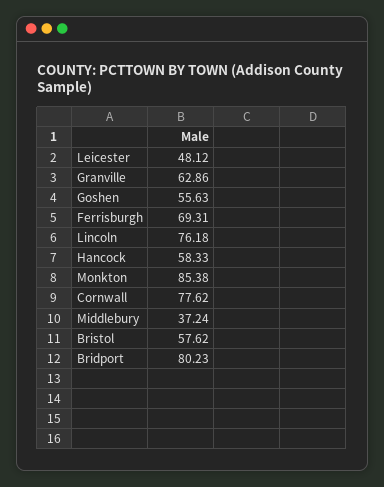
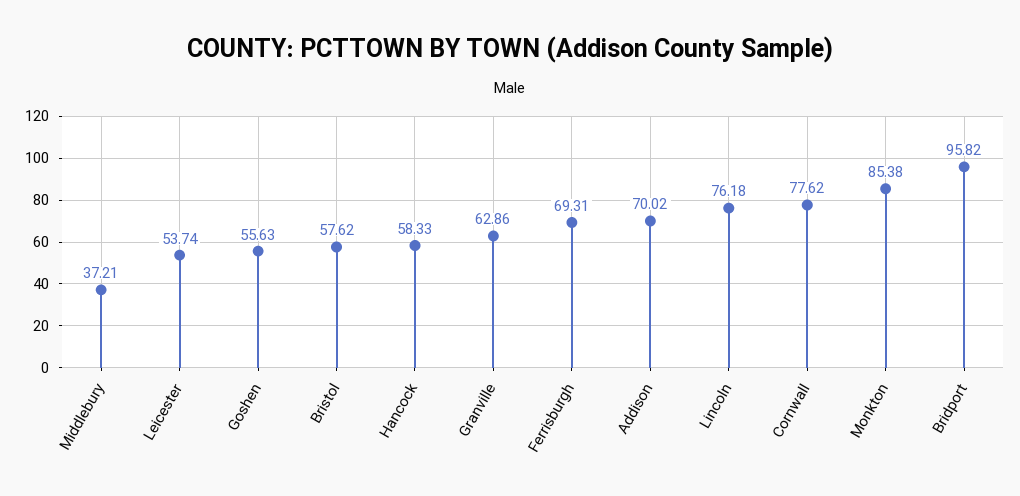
Leicester: 48.12 -> 53.74
Middlebury: 37.24 -> 37.21
Bridport: 80.23 -> 95.82
Addison: none -> 70.02

